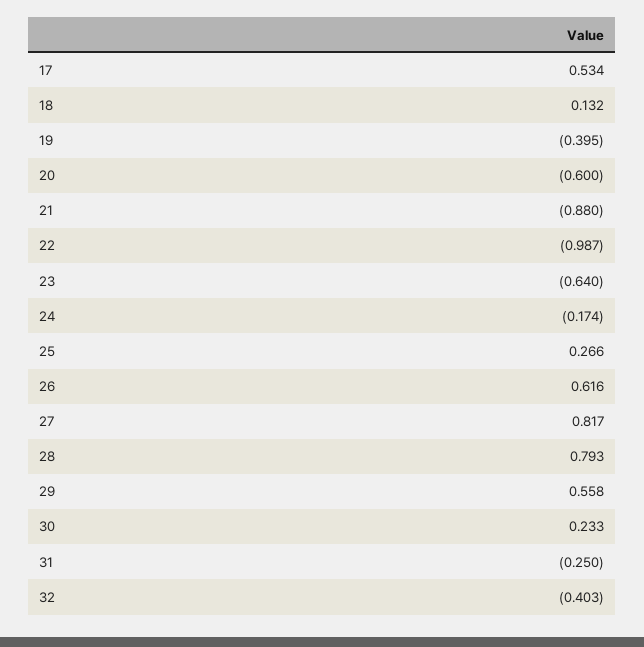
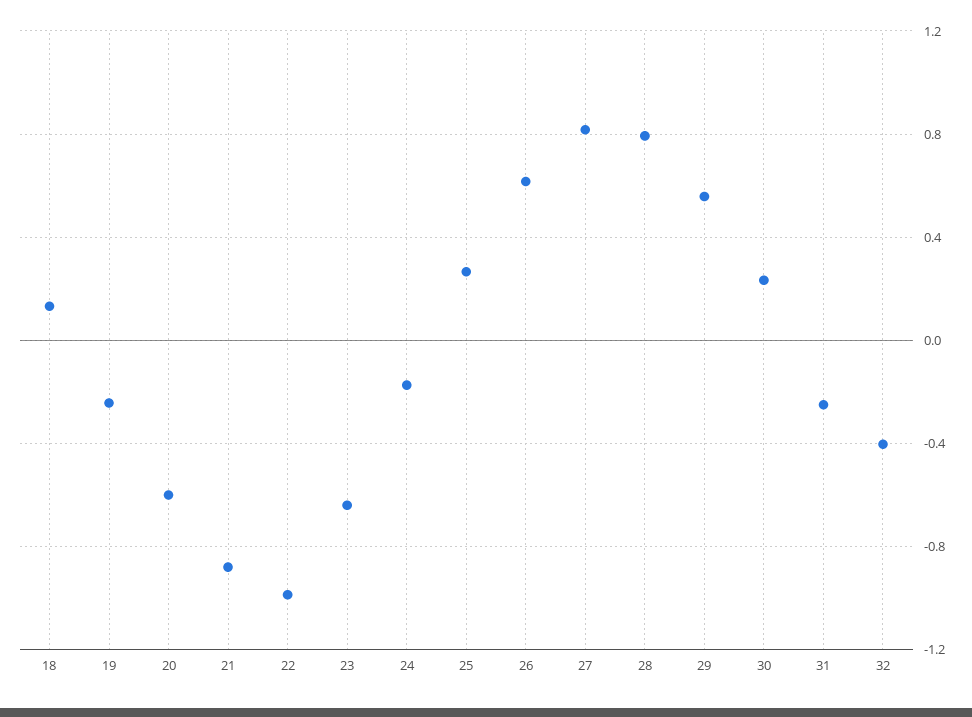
17: 0.534 -> none
19: -0.395 -> -0.25

